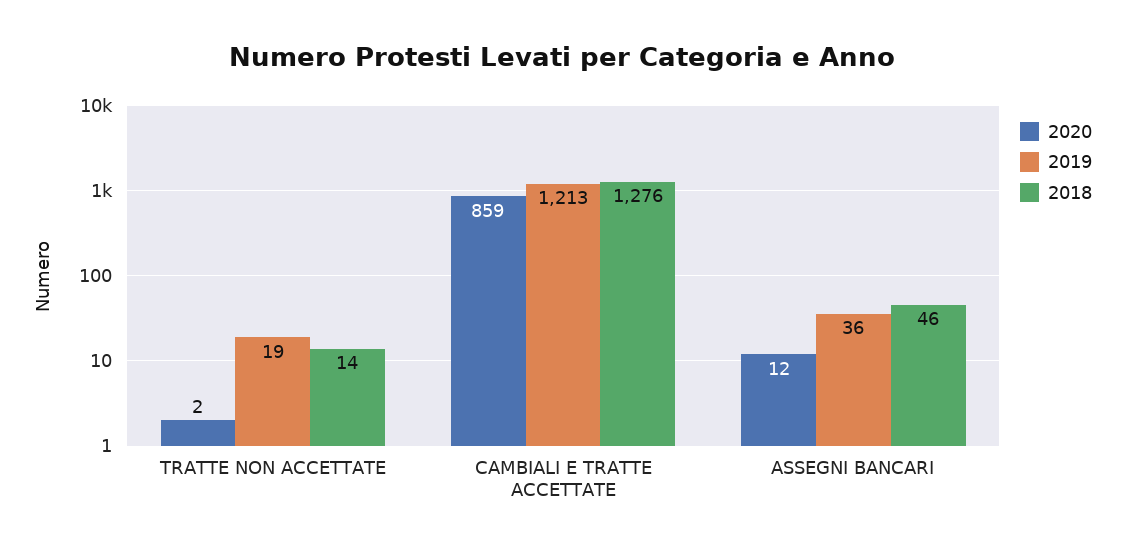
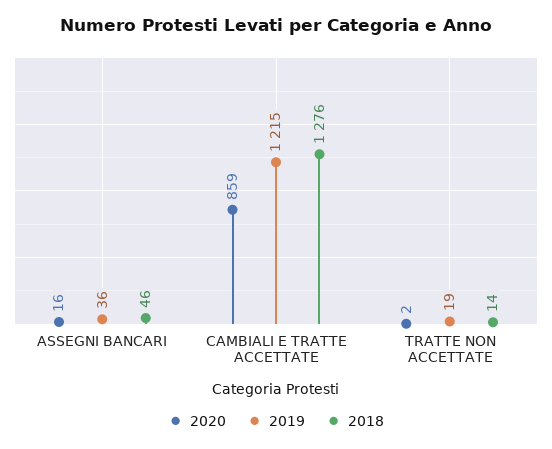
2019, CAMBIALI E TRATTE ACCETTATE: 1213 -> 1215
2020, ASSEGNI BANCARI: 12 -> 16

